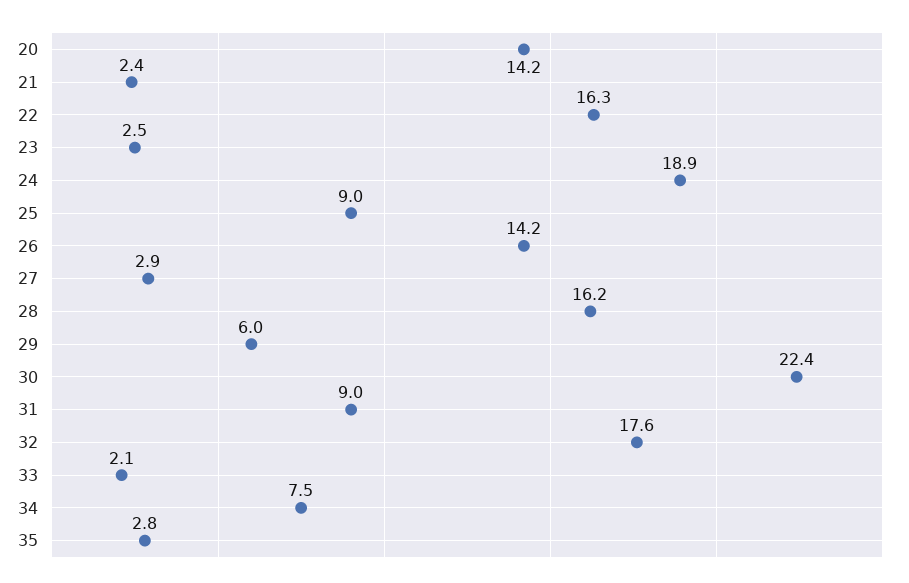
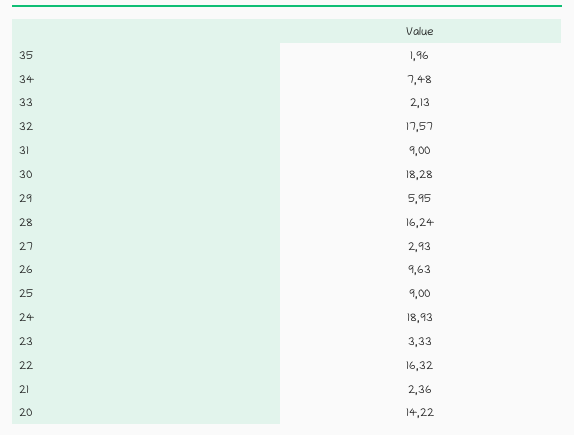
23: 2.5 -> 3.33
26: 14.2 -> 9.63
30: 22.4 -> 18.28
35: 2.8 -> 1.96

